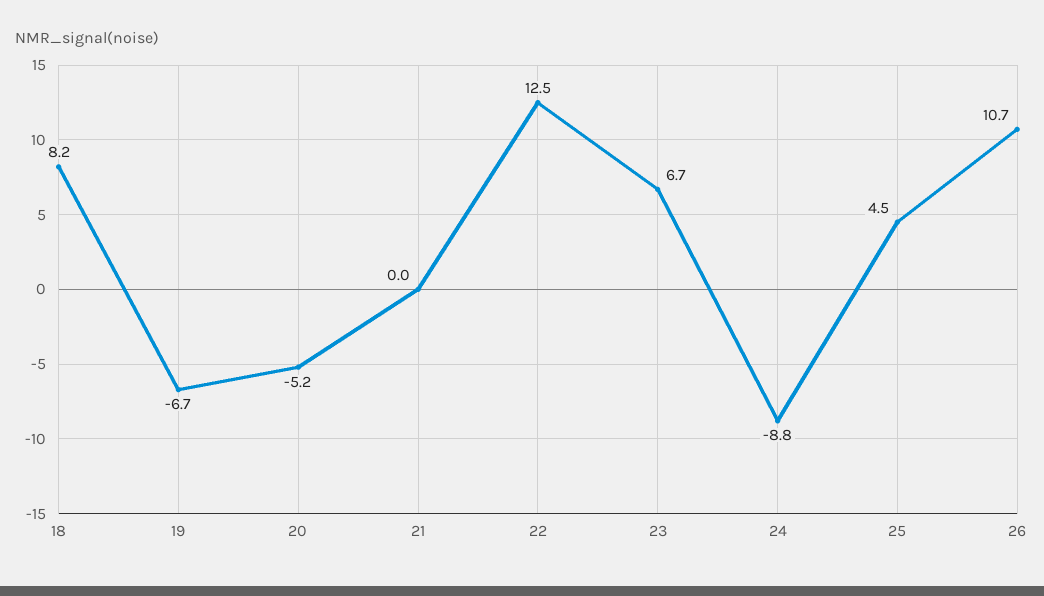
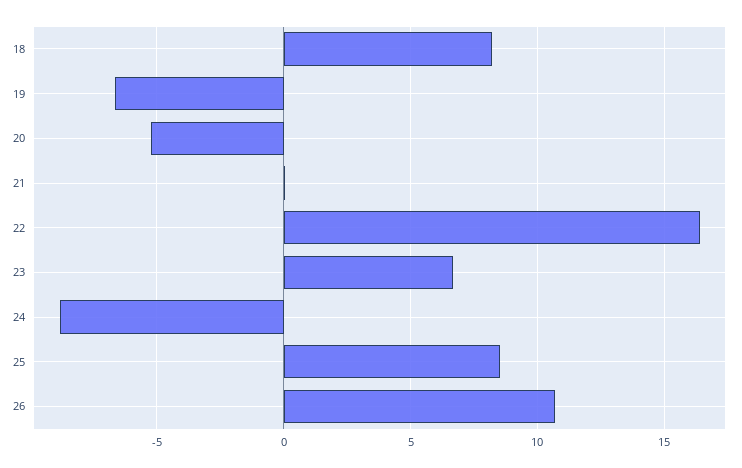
22: 12.5 -> 16.5
25: 4.5 -> 8.5

